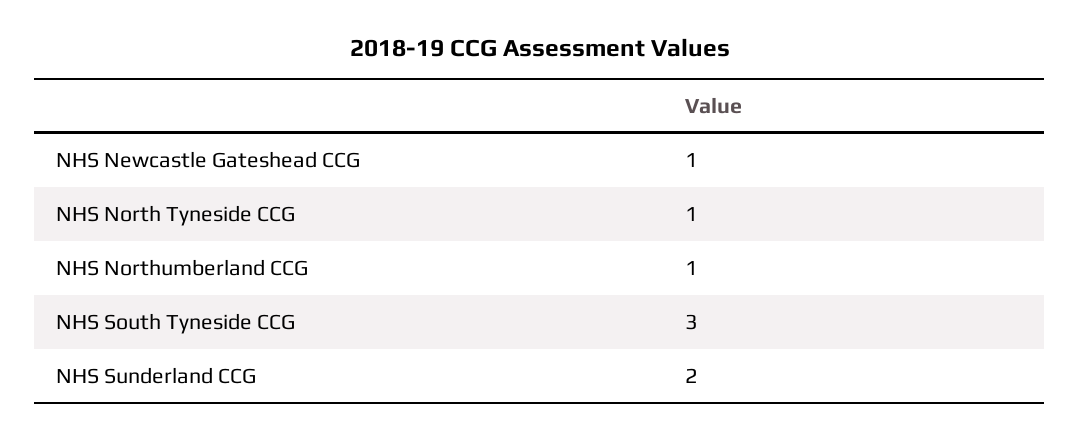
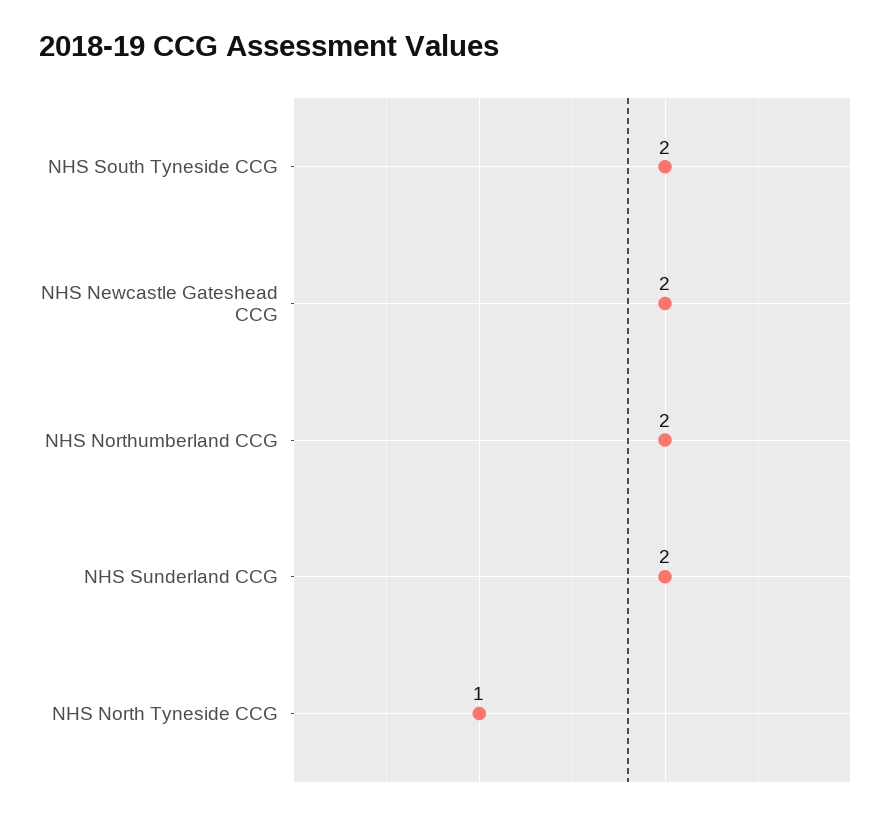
NHS Newcastle Gateshead CCG: 1 -> 2
NHS Northumberland CCG: 1 -> 2
NHS South Tyneside CCG: 3 -> 2

